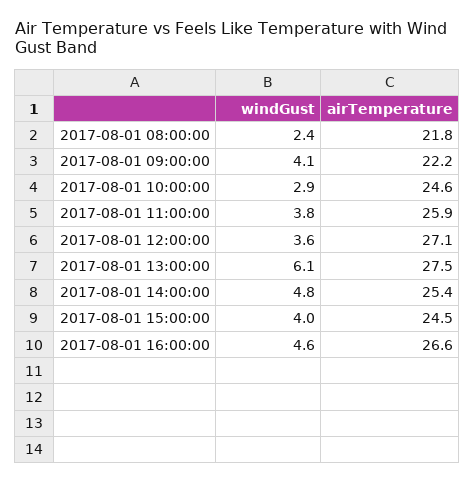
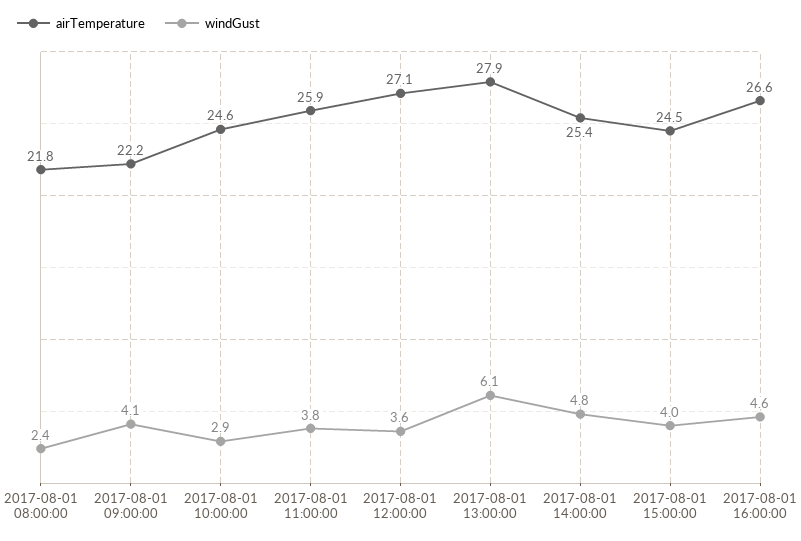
airTemperature, 2017-08-01 13:00:00: 27.5 -> 27.9

